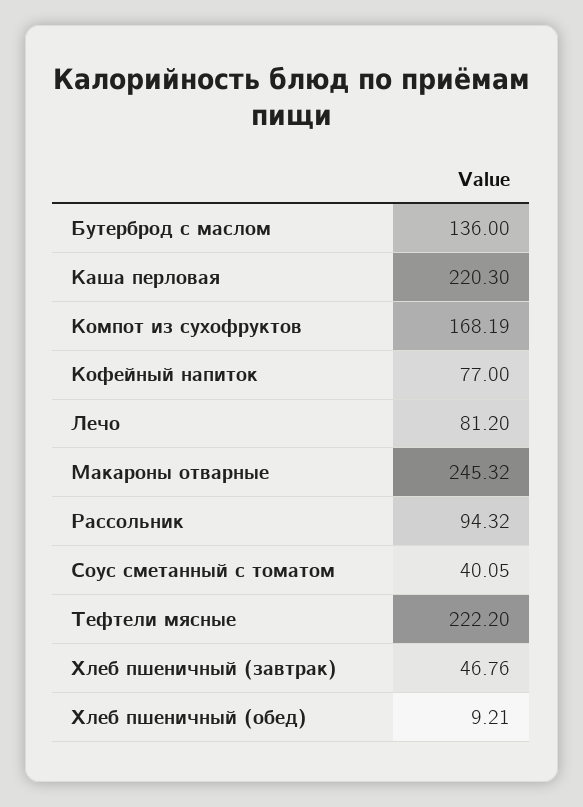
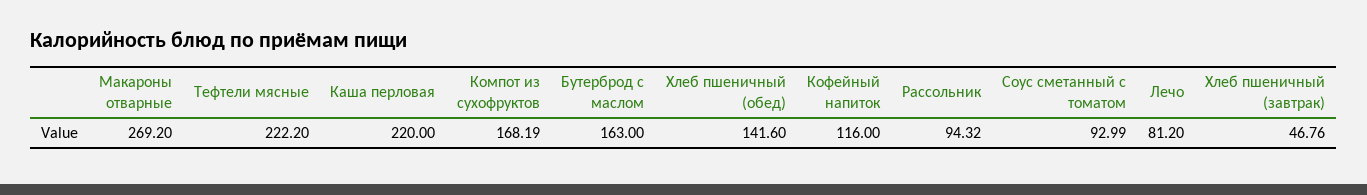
Бутерброд с маслом: 136 -> 163
Каша перловая: 220.3 -> 220
Кофейный напиток: 77 -> 116
Макароны отварные: 245.32 -> 269.2
Соус сметанный с томатом: 40.05 -> 92.99
Хлеб пшеничный (обед): 9.21 -> 141.6

